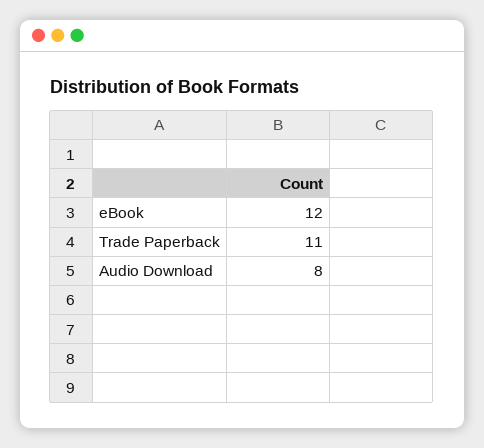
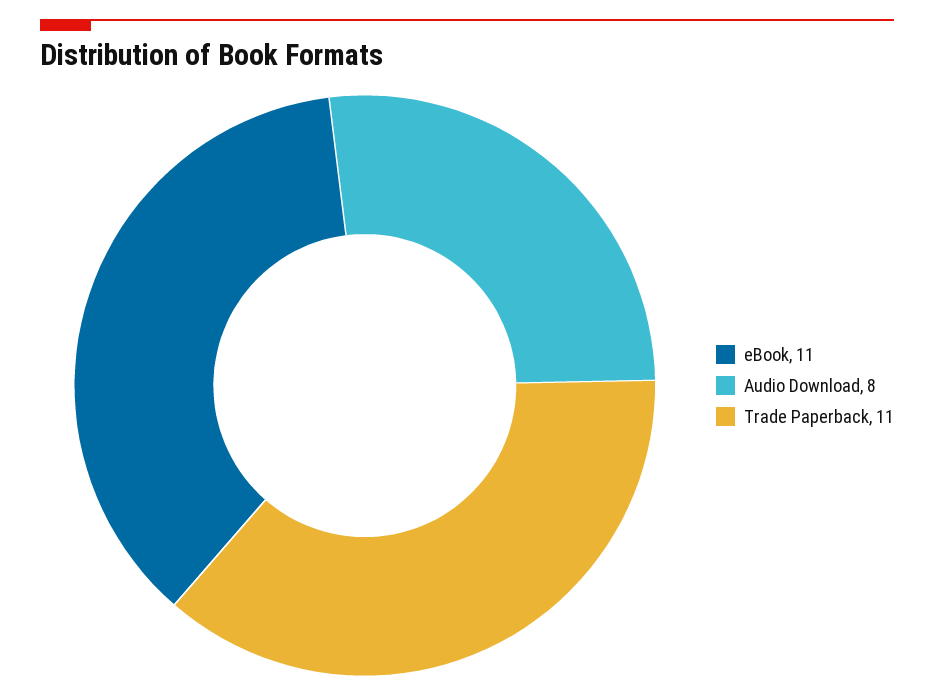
eBook: 12 -> 11

